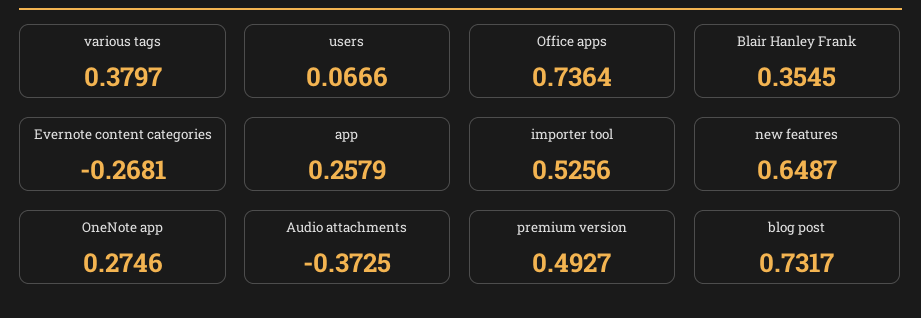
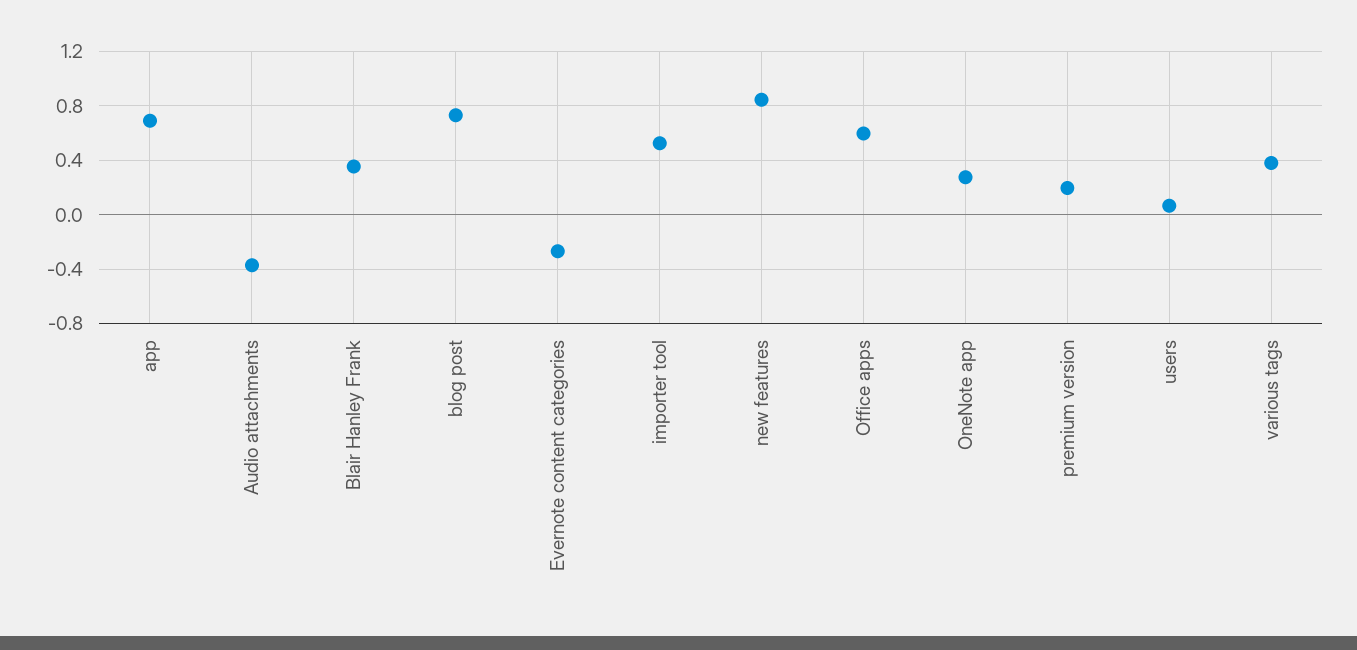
Office apps: 0.7364 -> 0.6
app: 0.2579 -> 0.7
new features: 0.6487 -> 0.85
premium version: 0.4927 -> 0.2

